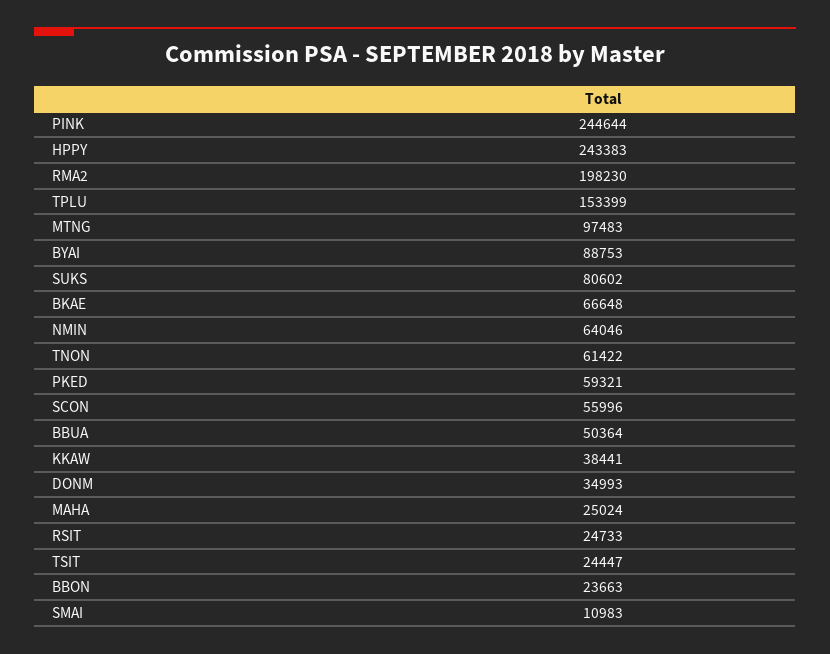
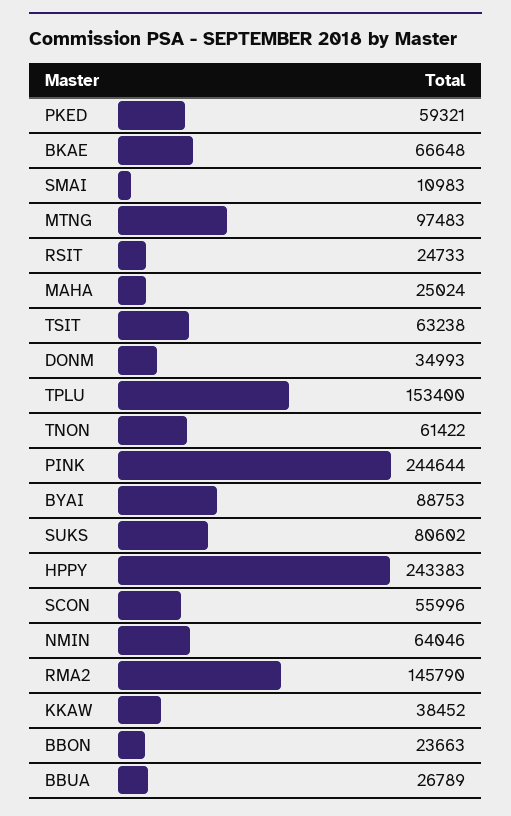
RMA2: 198230 -> 145790
TPLU: 153399 -> 153400
BBUA: 50364 -> 26789
KKAW: 38441 -> 38452
TSIT: 24447 -> 63238

